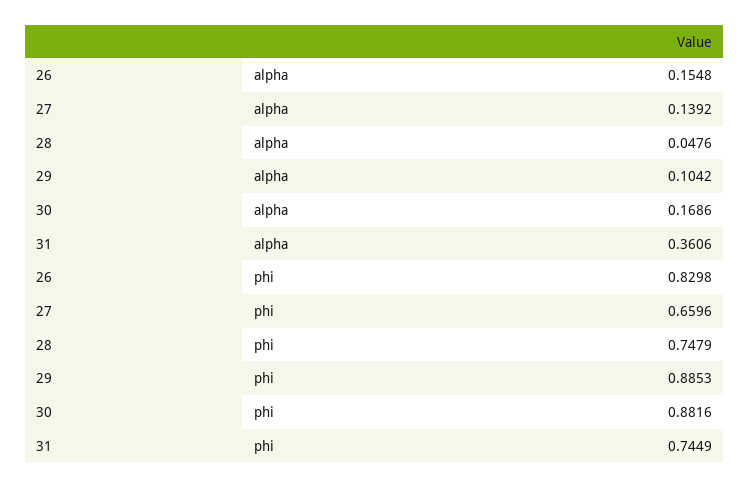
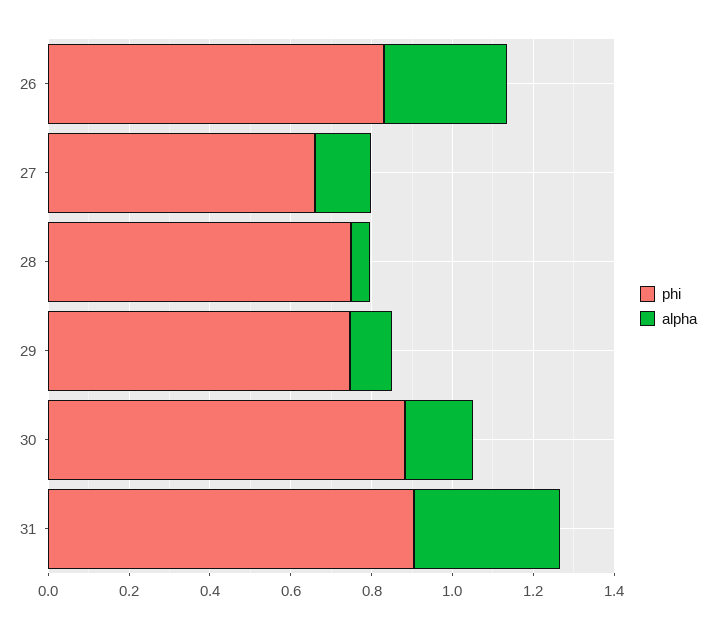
alpha, 26: 0.1548 -> 0.3
phi, 29: 0.8853 -> 0.75
phi, 31: 0.7449 -> 0.9

